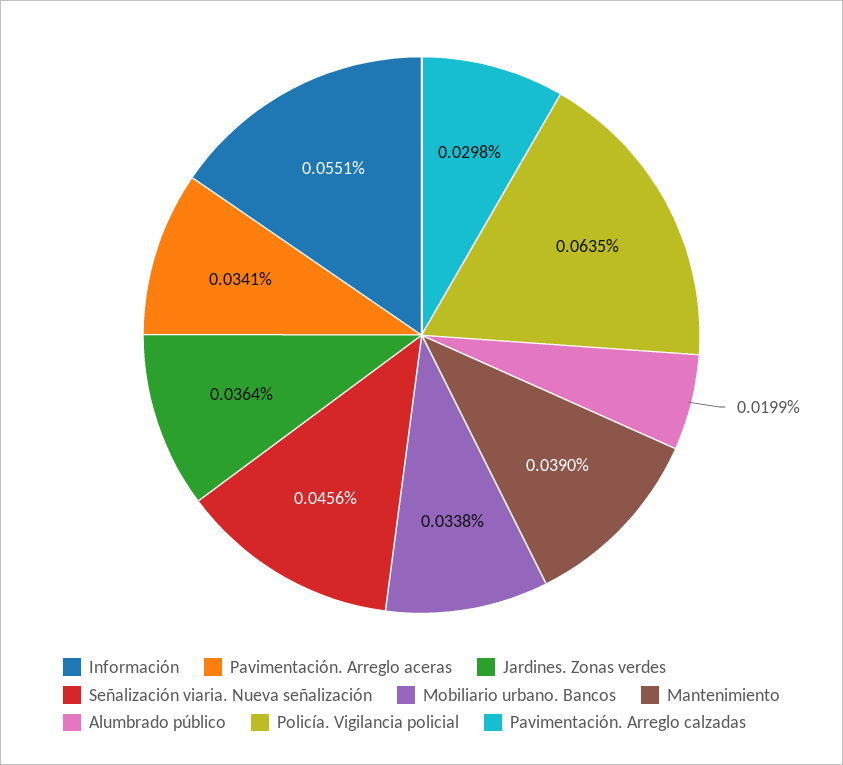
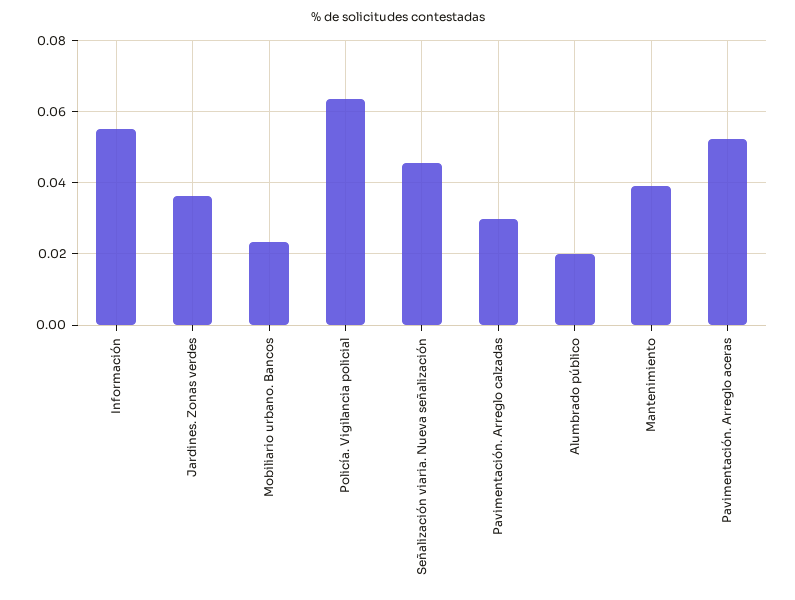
Pavimentación. Arreglo aceras: 0.0341 -> 0.052
Mobiliario urbano. Bancos: 0.0338 -> 0.024

